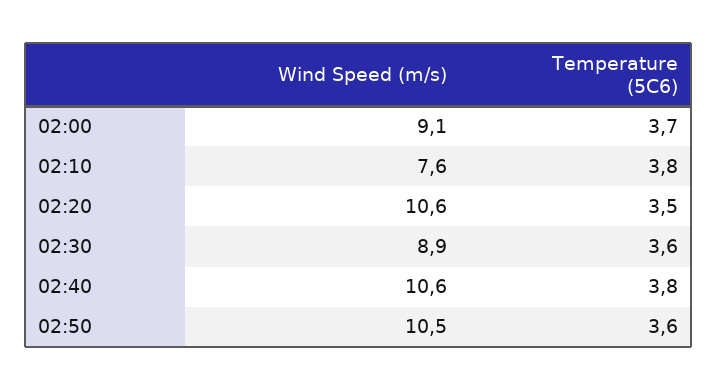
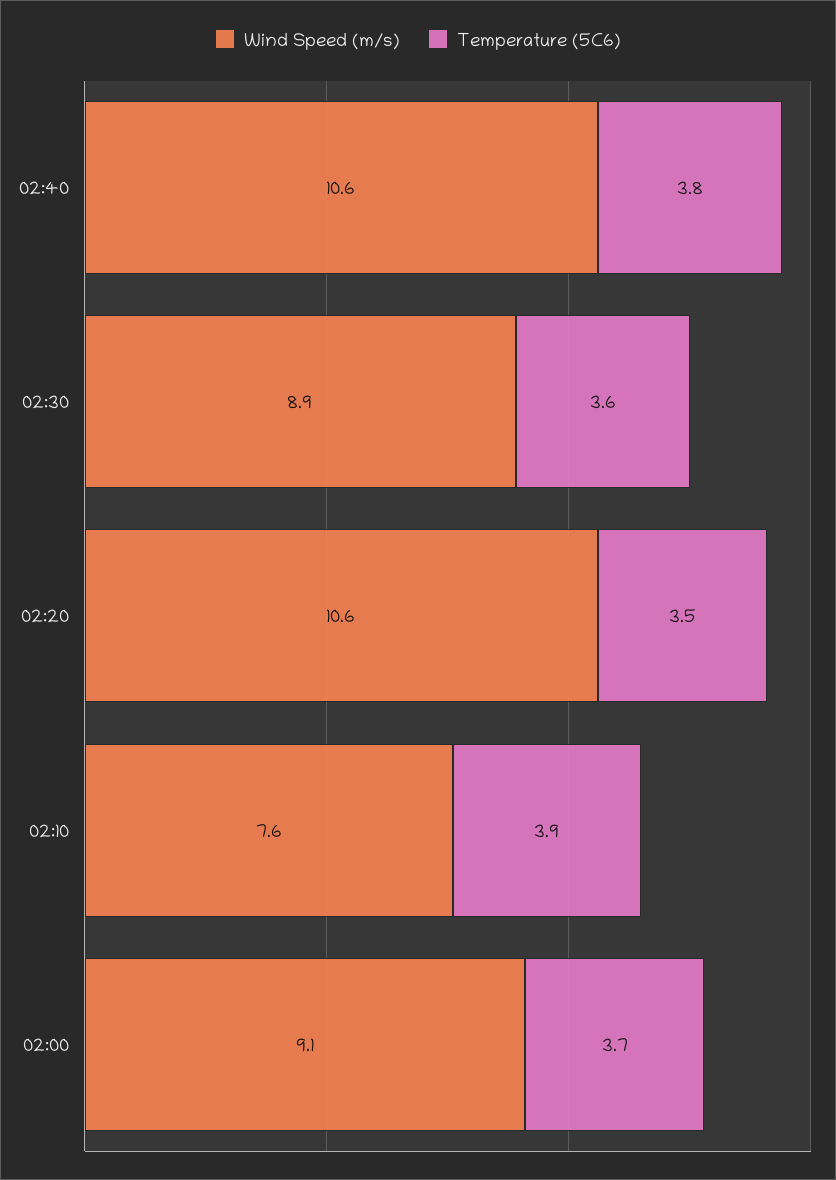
Temperature (5C6), 02:10: 3.8 -> 3.9
Wind Speed (m/s), 02:50: 10.5 -> none
Temperature (5C6), 02:50: 3.6 -> none

